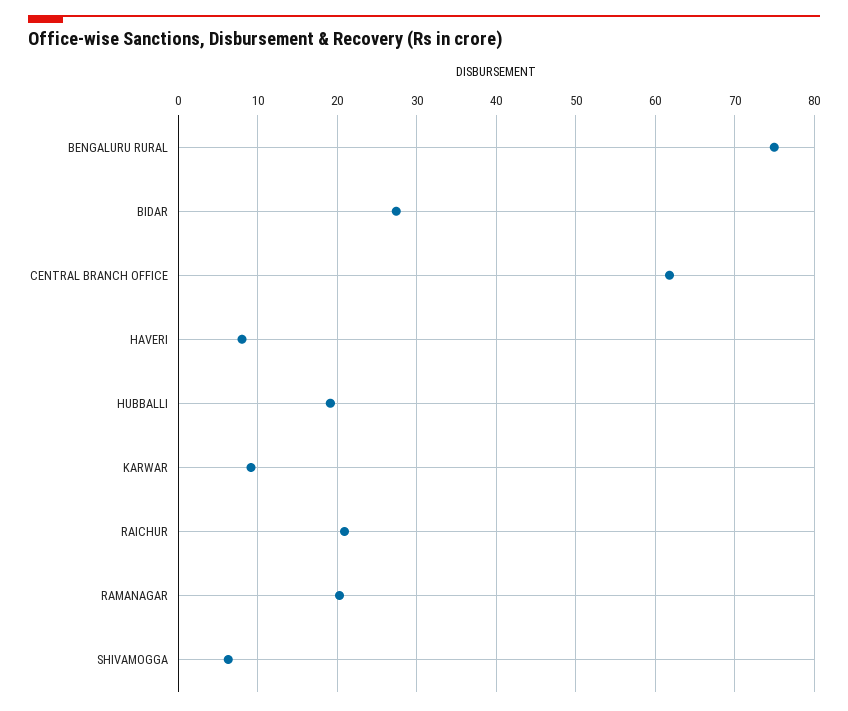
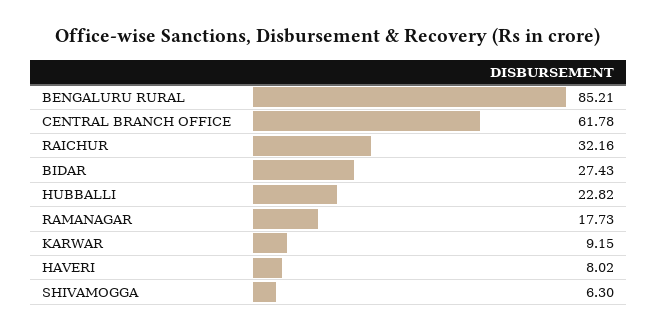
BENGALURU RURAL: 75 -> 85.21
HUBBALLI: 19 -> 22.82
RAICHUR: 21 -> 32.16
RAMANAGAR: 20 -> 17.73

